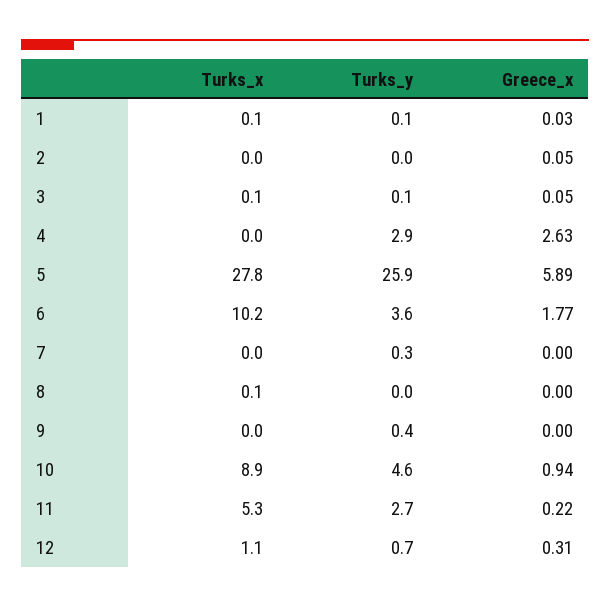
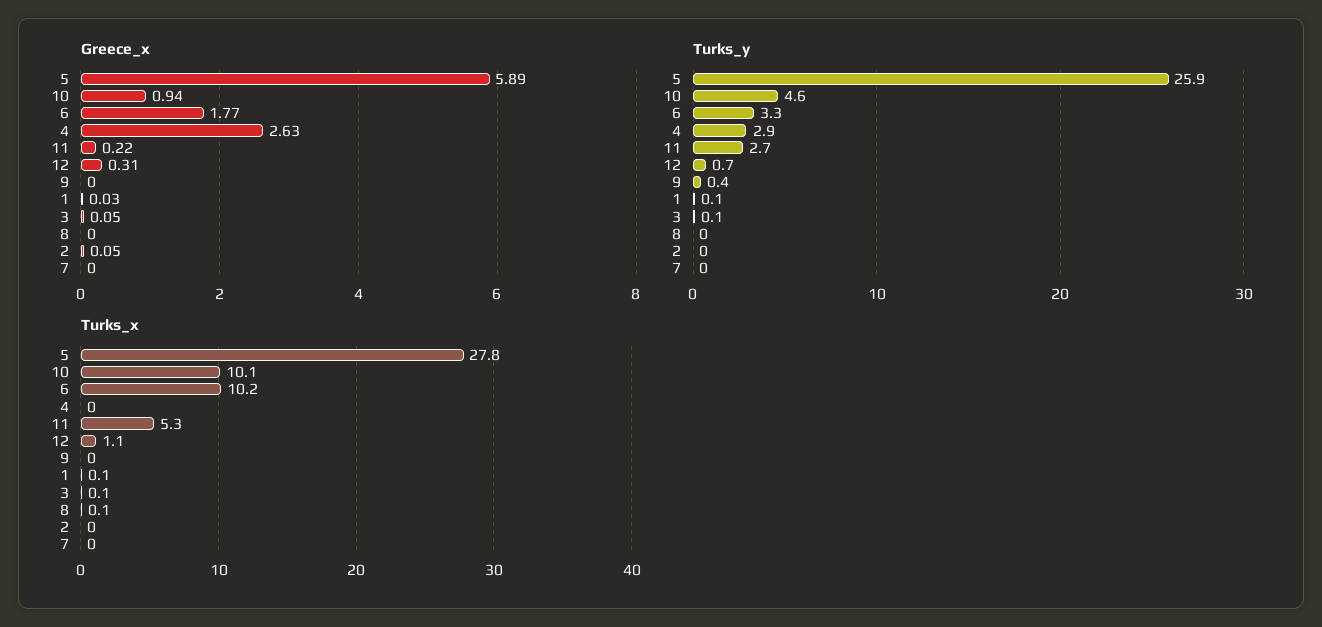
Turks_y, 6: 3.6 -> 3.3
Turks_y, 7: 0.3 -> 0
Turks_x, 10: 8.9 -> 10.1

